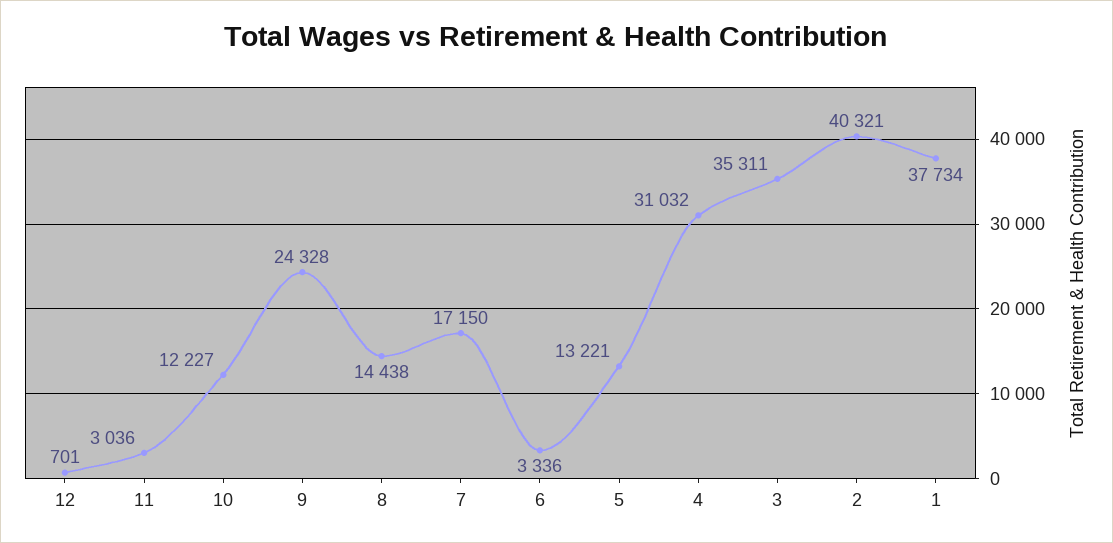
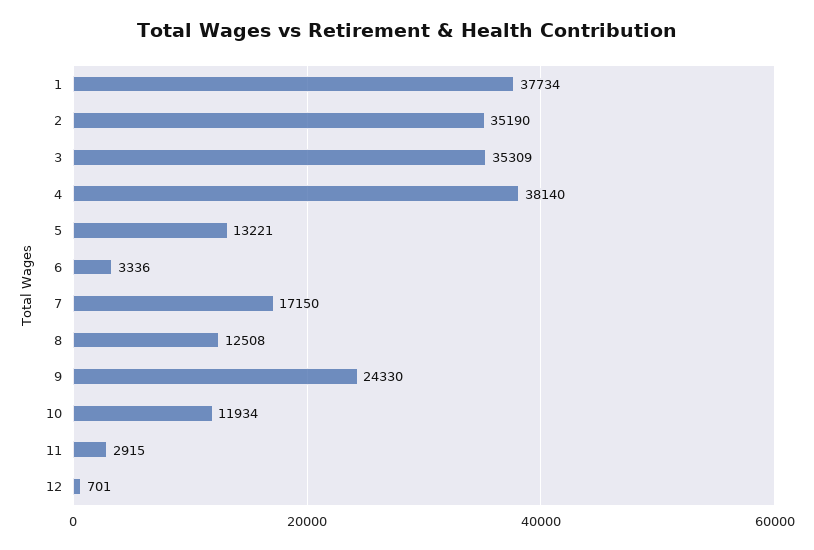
11: 3036 -> 2915
10: 12227 -> 11934
9: 24328 -> 24330
8: 14438 -> 12508
4: 31032 -> 38140
3: 35311 -> 35309
2: 40321 -> 35190

